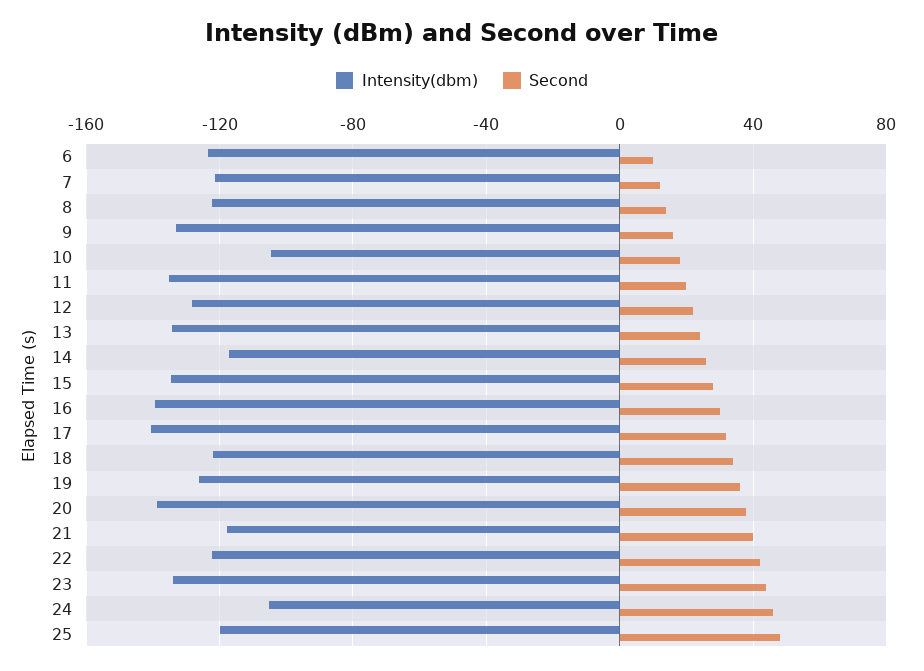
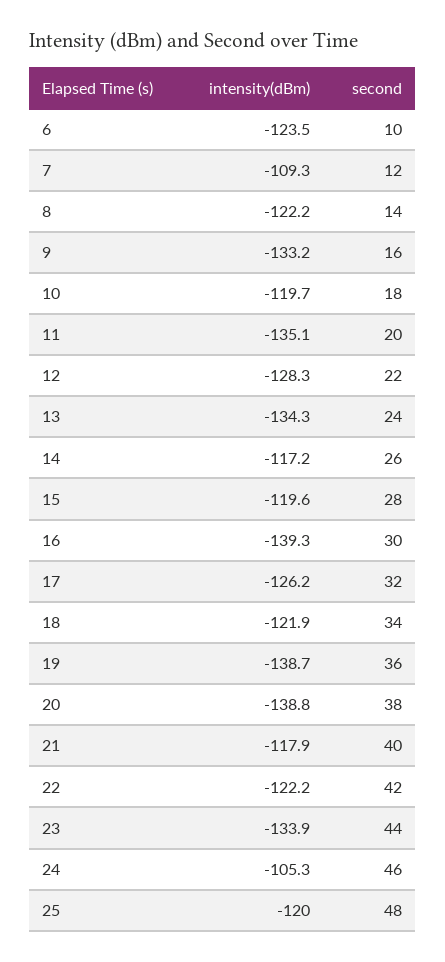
Intensity(dbm), 7: -120 -> -109.3
Intensity(dbm), 10: -105 -> -119.7
Intensity(dbm), 15: -135 -> -119.6
Intensity(dbm), 17: -140 -> -126.2
Intensity(dbm), 19: -125 -> -138.7

